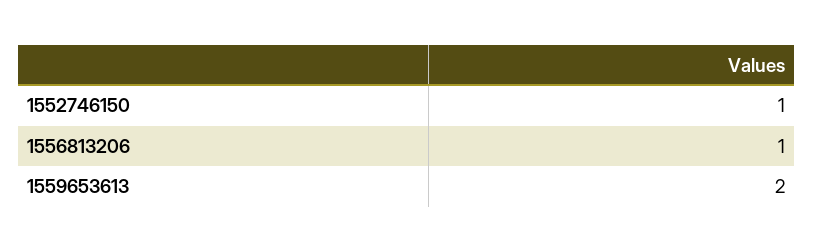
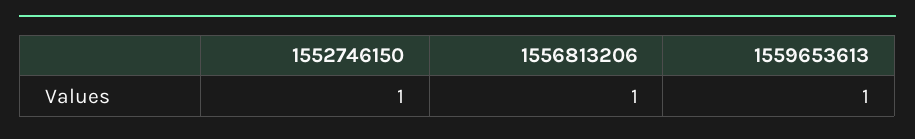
1559653613: 2 -> 1

